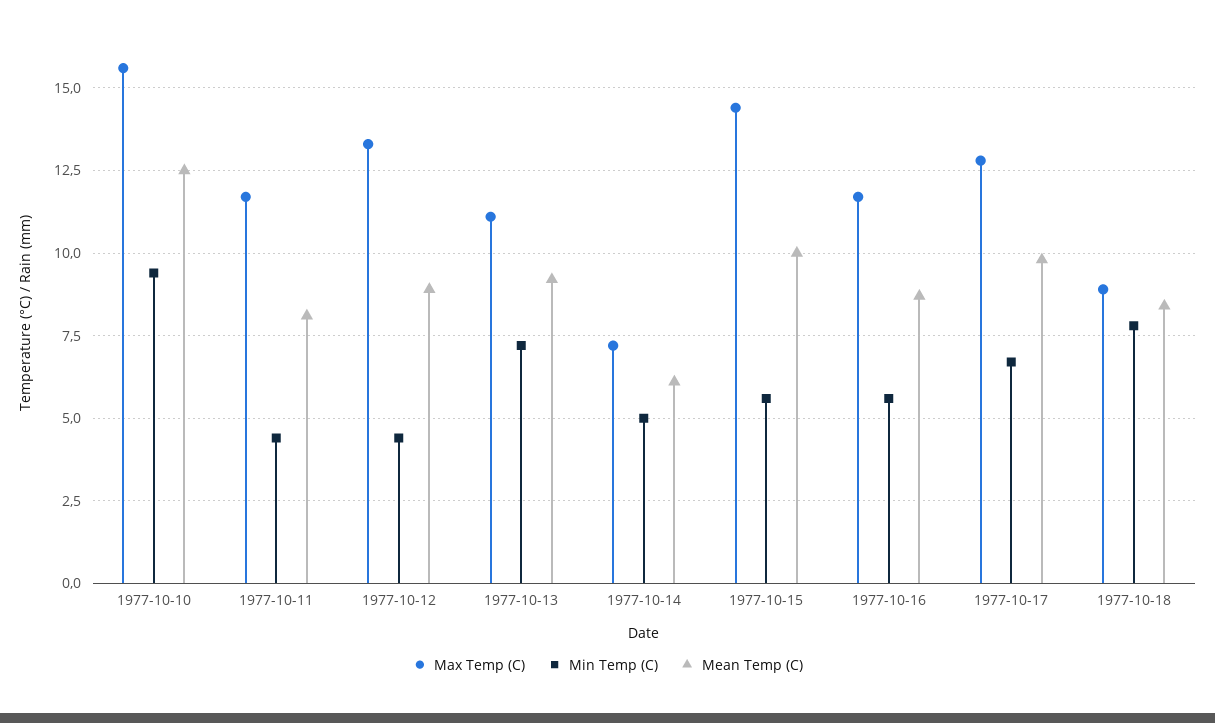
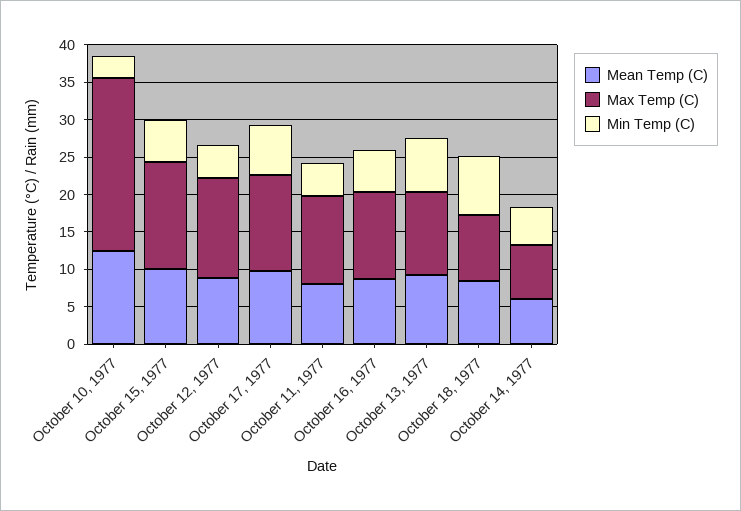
Max Temp (C), 1977-10-10: 15.5 -> 22.5
Min Temp (C), 1977-10-10: 9.5 -> 2.5

